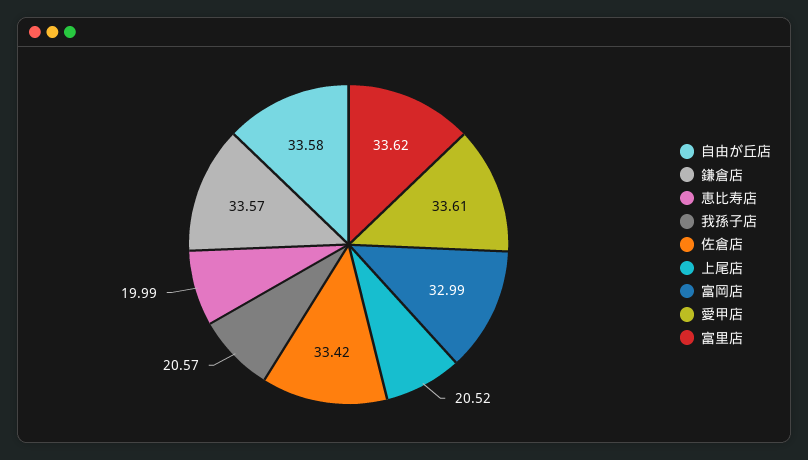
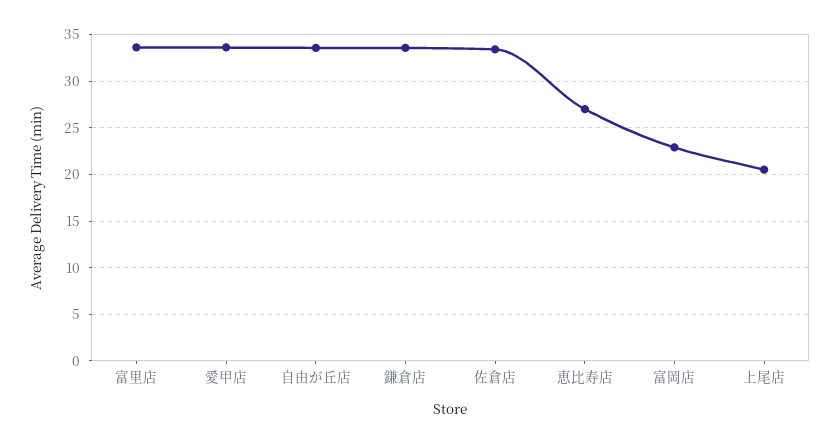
恵比寿店: 19.99 -> 27
我孫子店: 20.57 -> none
富岡店: 32.99 -> 23

